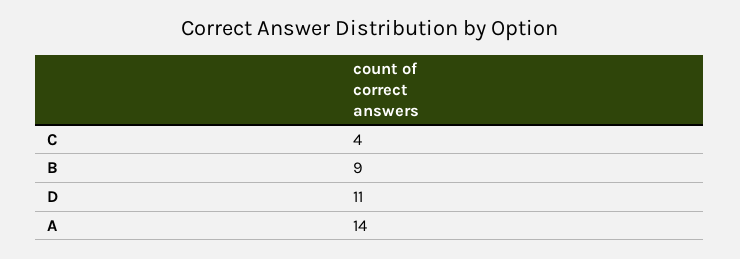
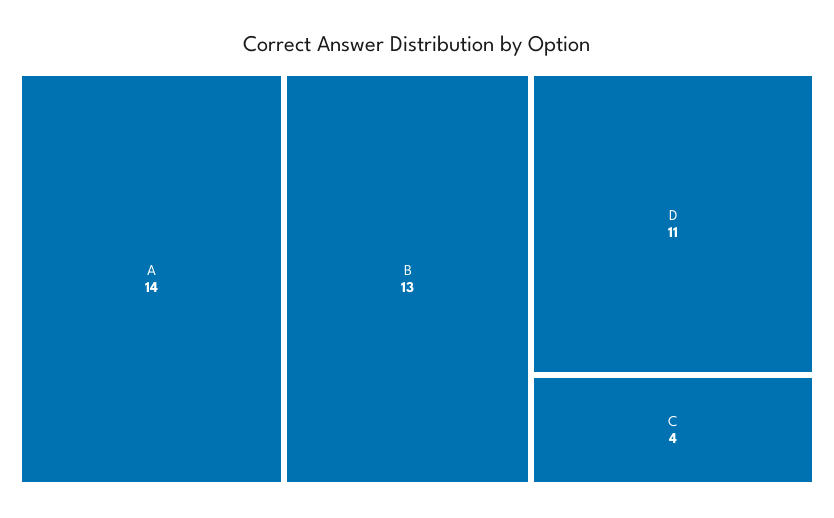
B: 9 -> 13

